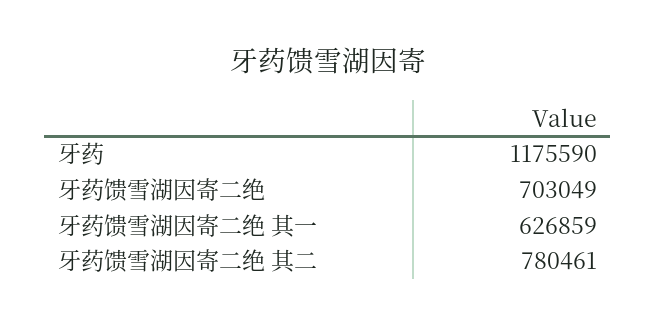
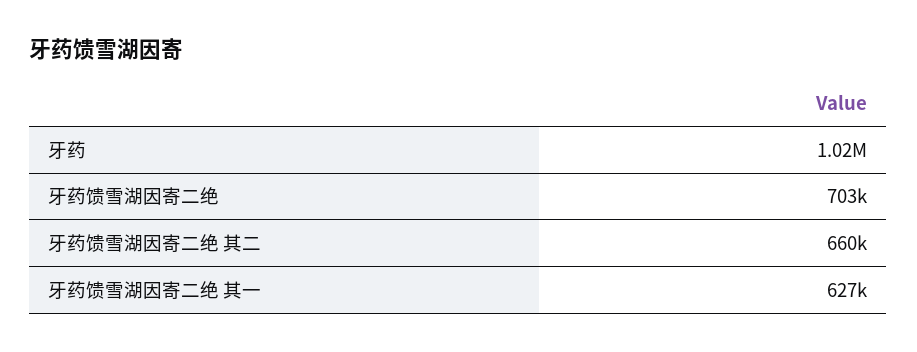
牙药: 1175590 -> 1020000
牙药馈雪湖因寄二绝 其二: 780461 -> 660000

